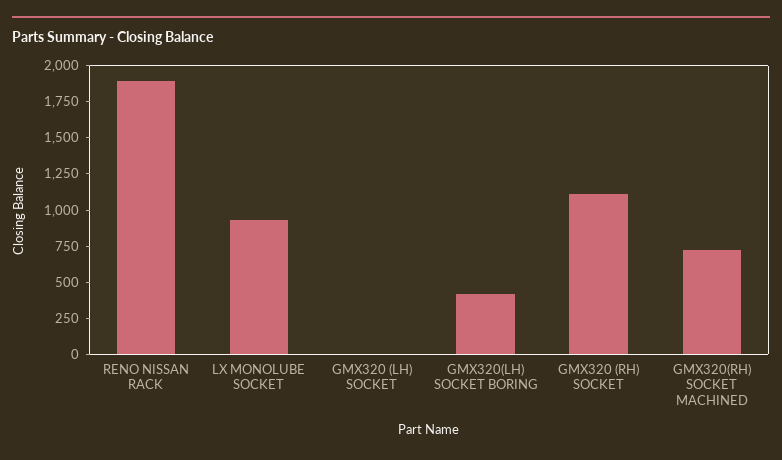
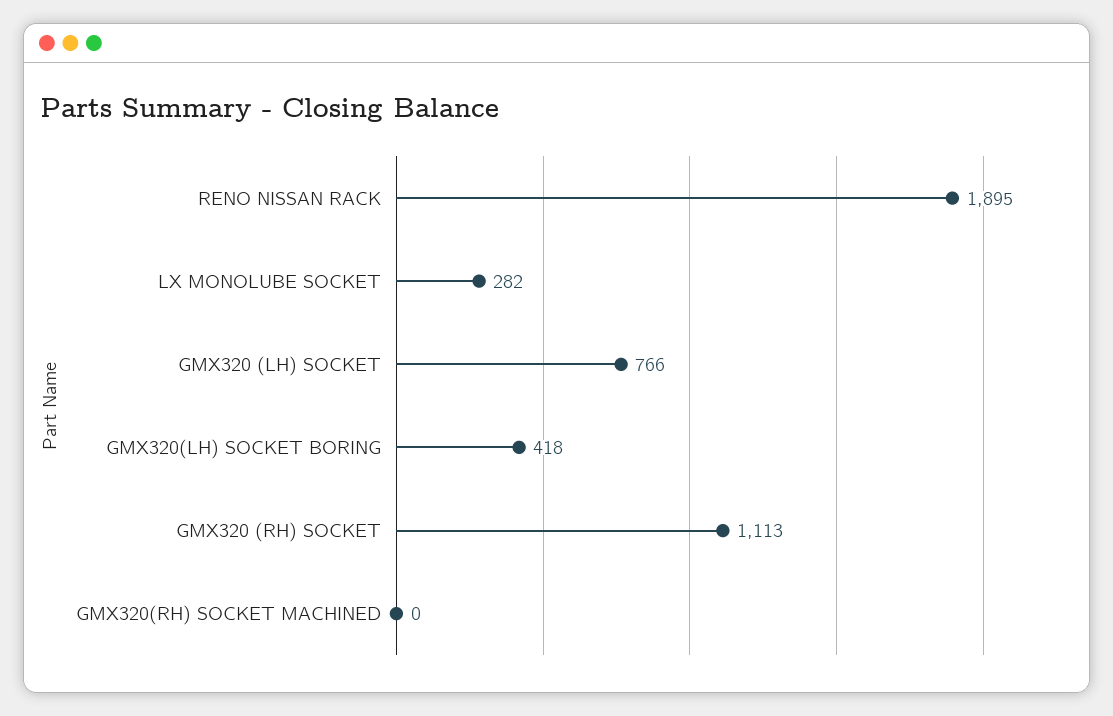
LX MONOLUBE SOCKET: 1000 -> 282
GMX320 (LH) SOCKET: 0 -> 766
GMX320(RH) SOCKET MACHINED: 750 -> 0

